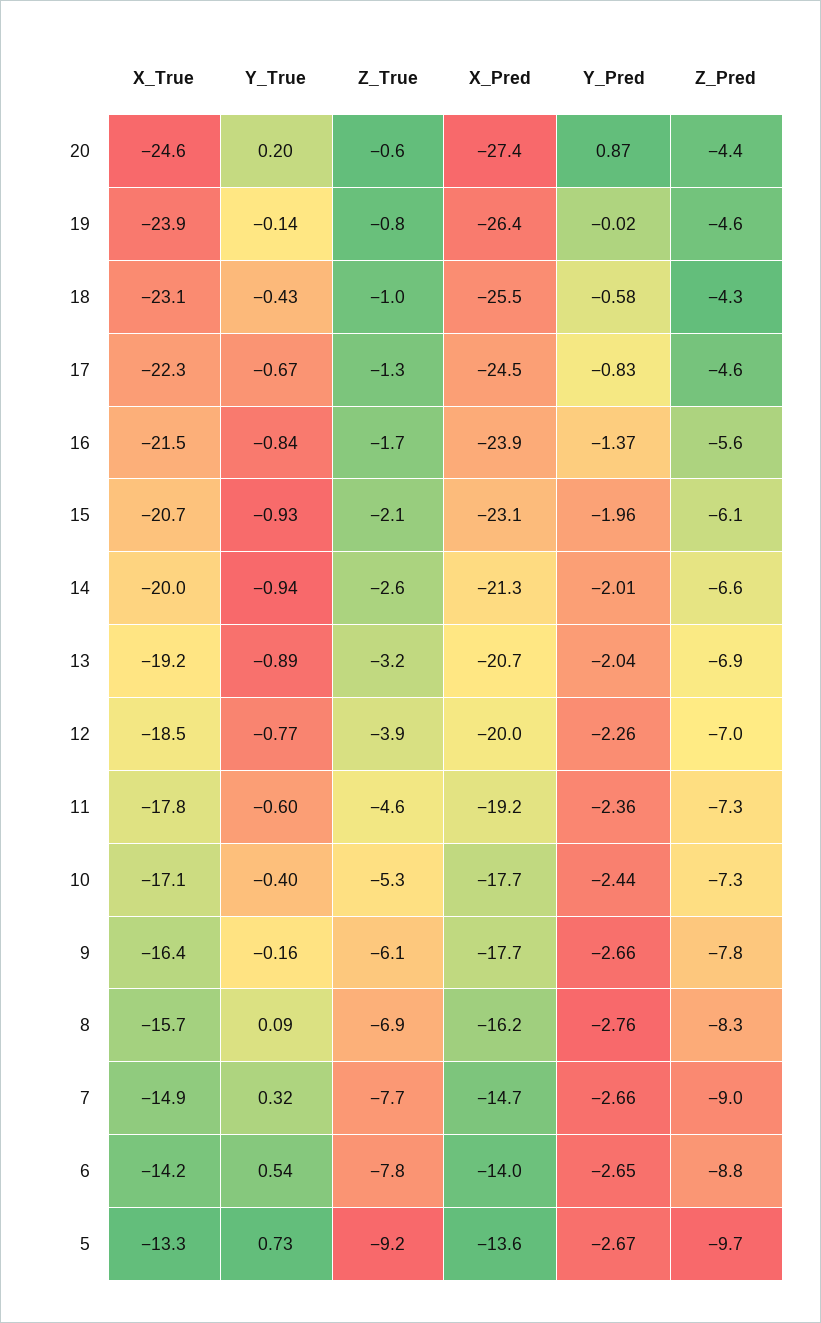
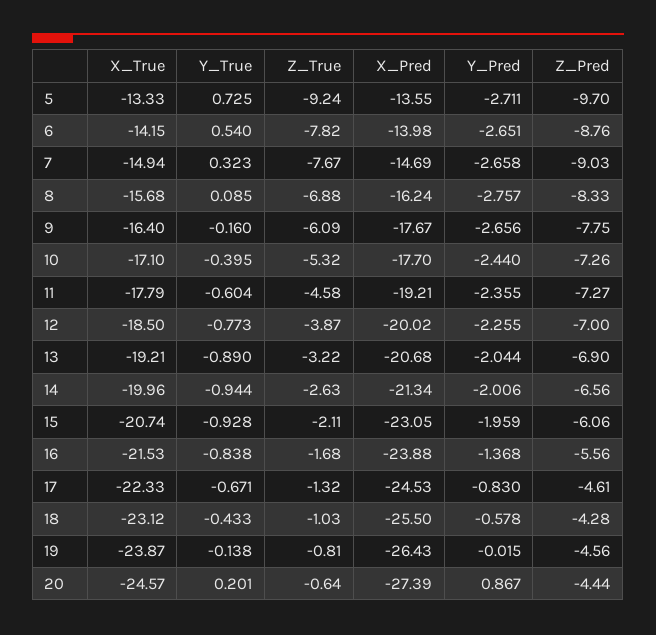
Y_Pred, 5: -2.67 -> -2.711

